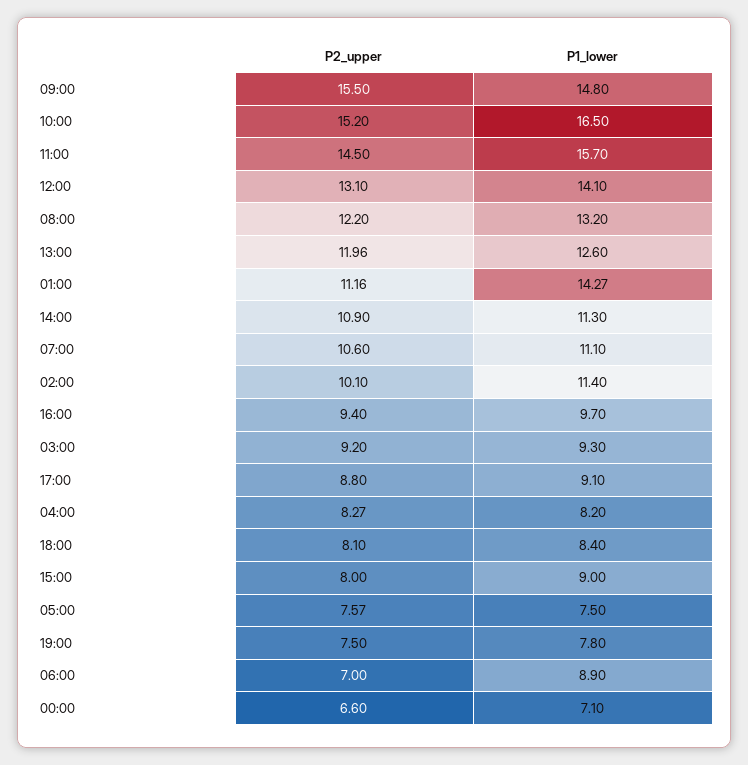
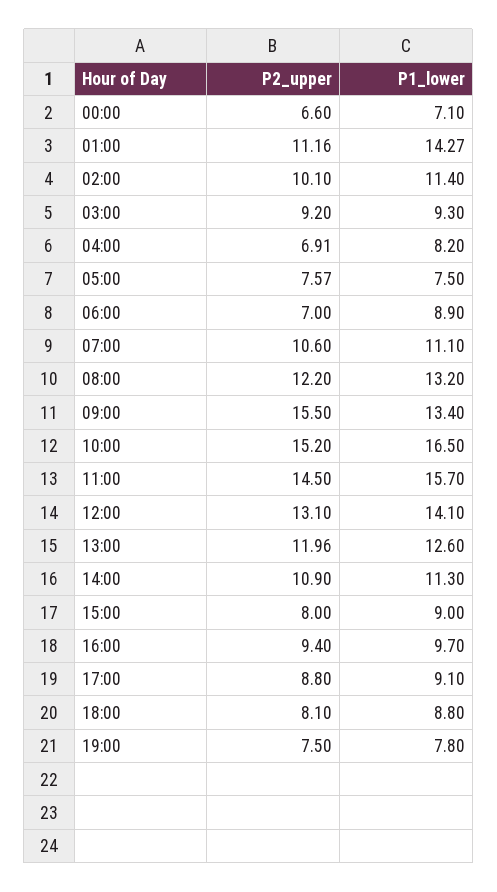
P1_lower, 09:00: 14.8 -> 13.4
P2_upper, 04:00: 8.27 -> 6.91
P1_lower, 18:00: 8.4 -> 8.8

